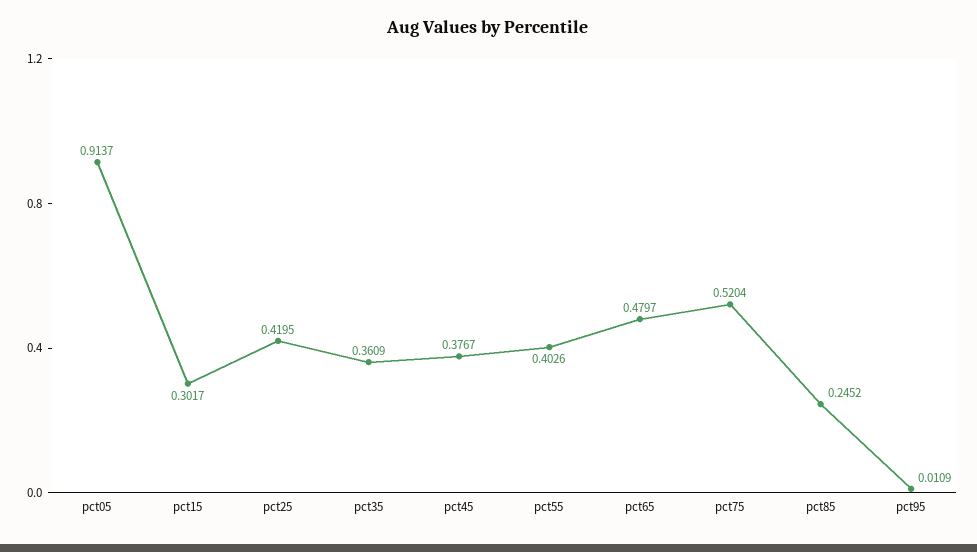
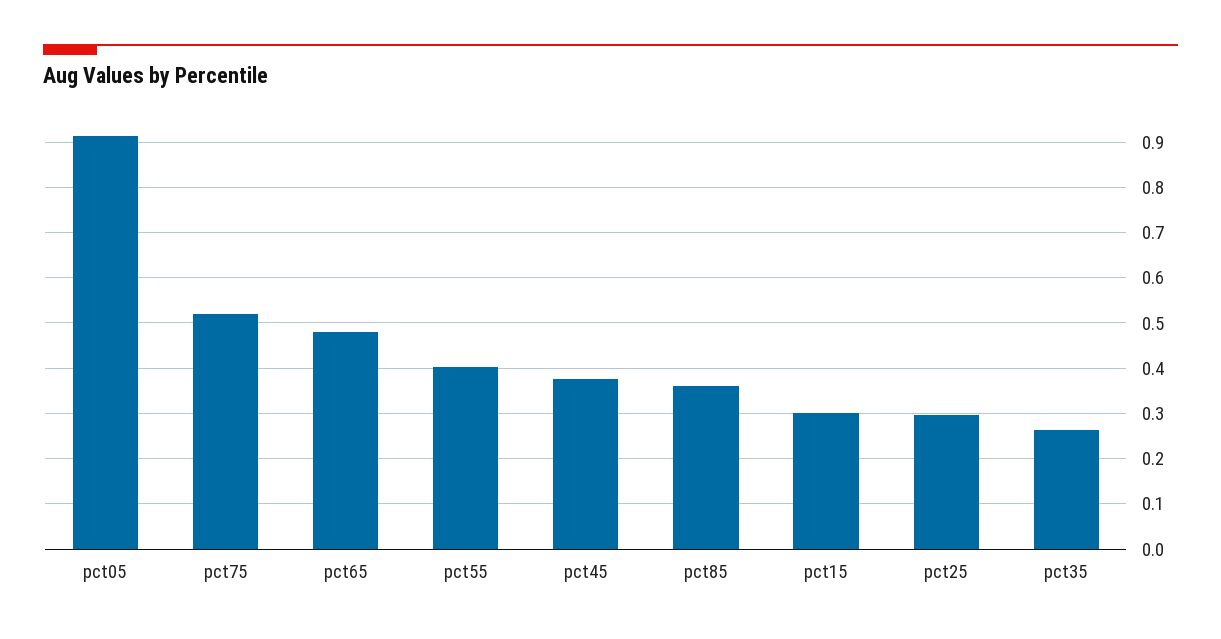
pct25: 0.4195 -> 0.3
pct35: 0.3609 -> 0.26
pct85: 0.2452 -> 0.36
pct95: 0.0109 -> none

